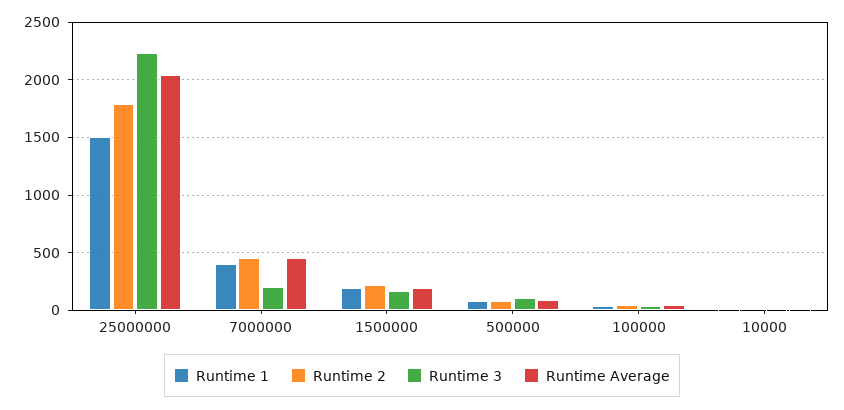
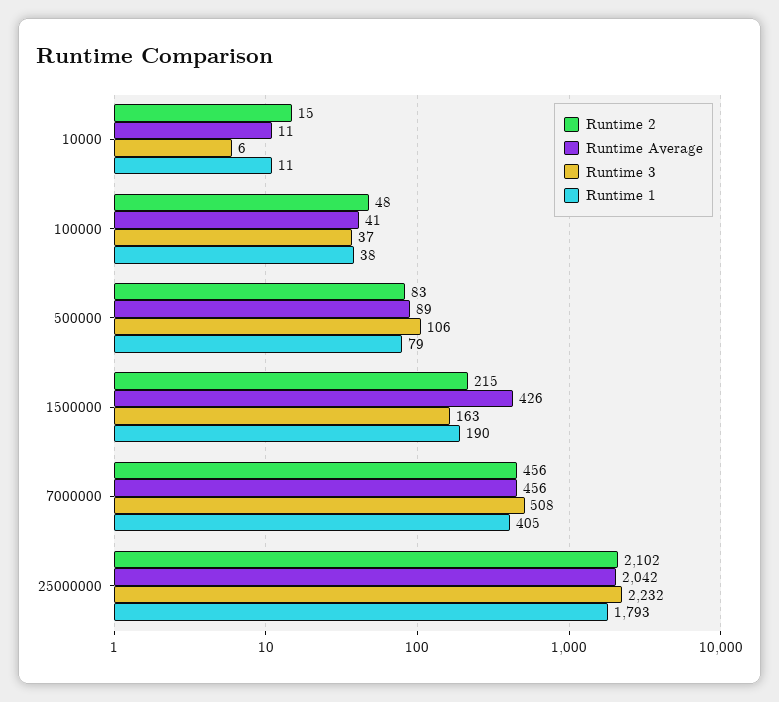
Runtime 1, 25000000: 1500 -> 1793
Runtime 2, 25000000: 1800 -> 2102
Runtime 3, 7000000: 200 -> 508
Runtime Average, 1500000: 200 -> 426

